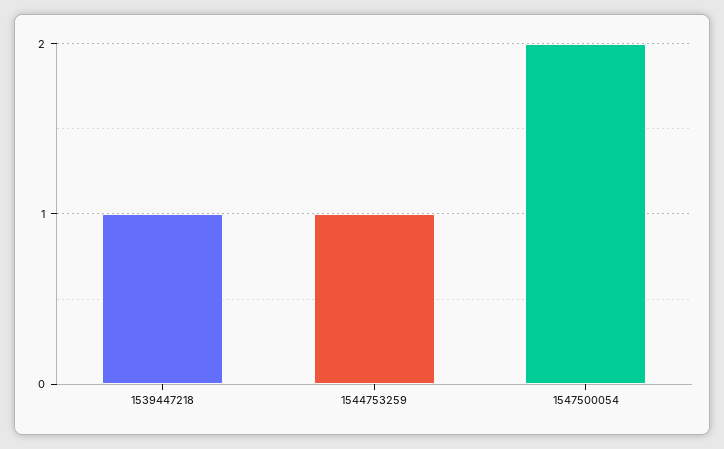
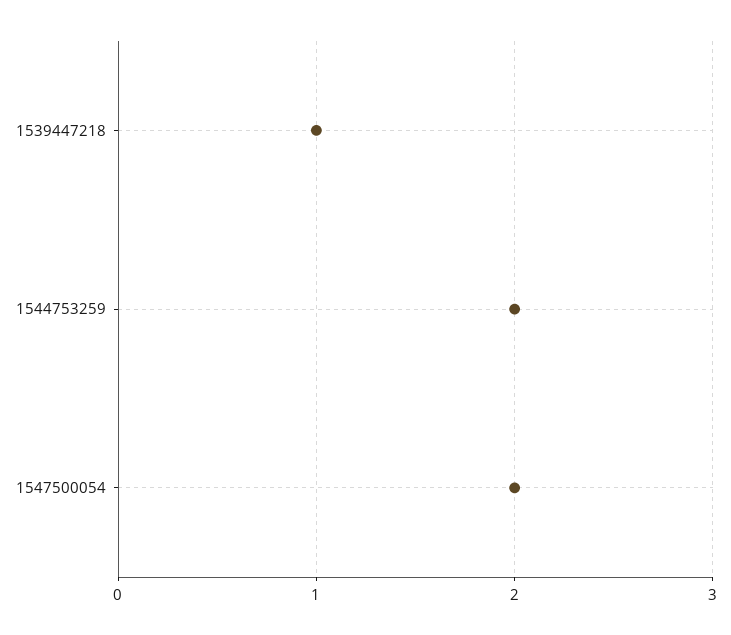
1544753259: 1 -> 2

